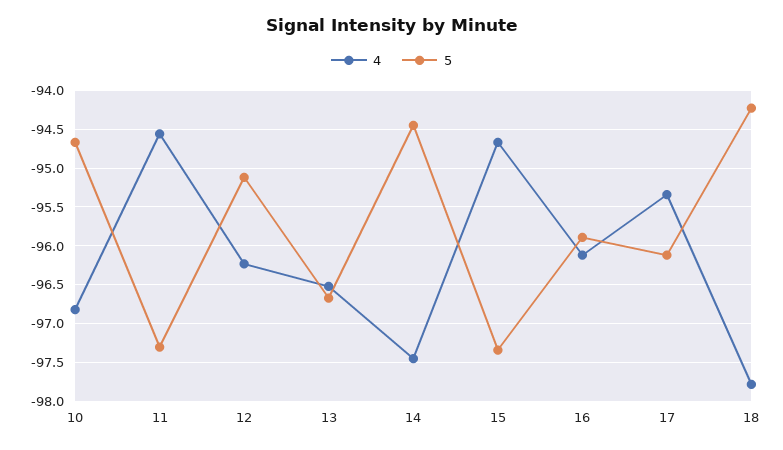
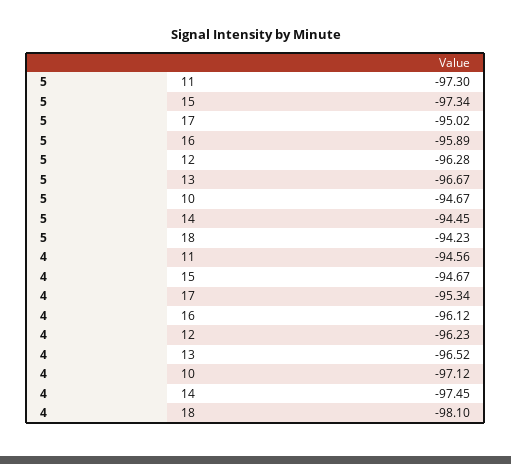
4, 10: -96.8 -> -97.12
5, 12: -95.1 -> -96.28
5, 17: -96.1 -> -95.02
4, 18: -97.8 -> -98.1

